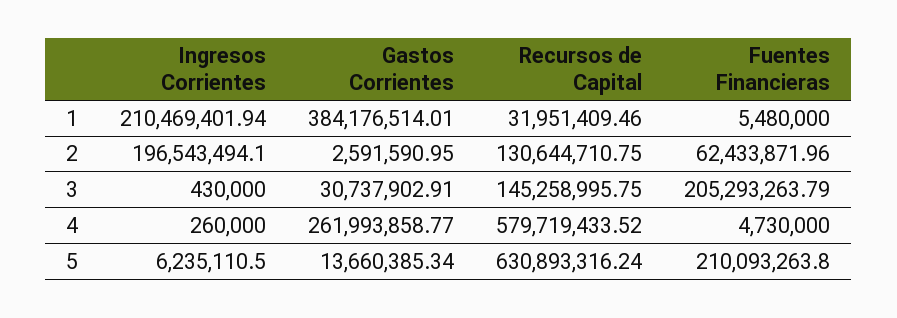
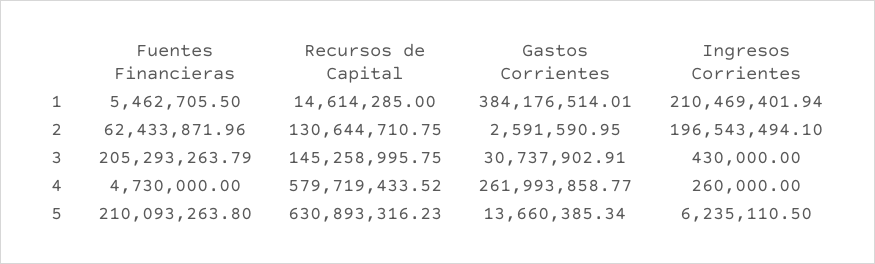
Recursos de Capital, 1: 31951409.46 -> 14614285
Fuentes Financieras, 1: 5480000 -> 5462705.5
Recursos de Capital, 5: 630893316.24 -> 630893316.23

